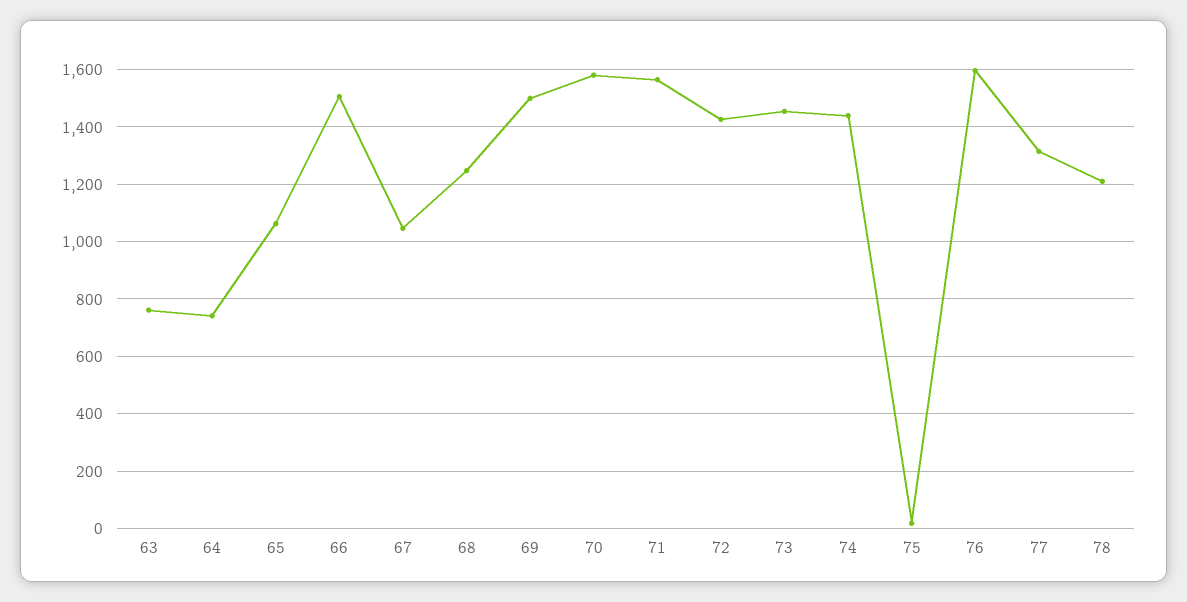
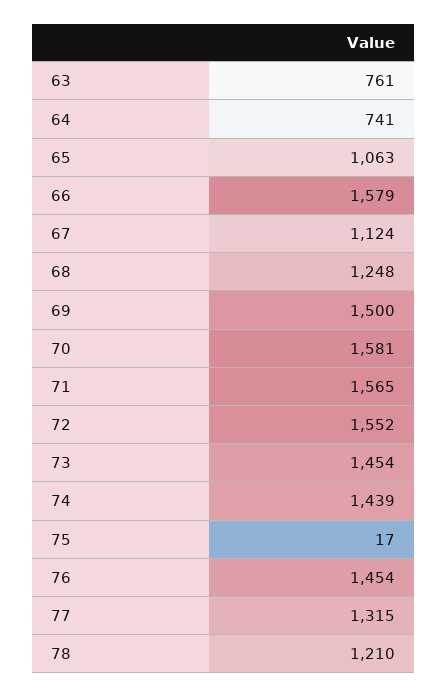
66: 1500 -> 1579
67: 1050 -> 1124
72: 1425 -> 1552
76: 1600 -> 1454

